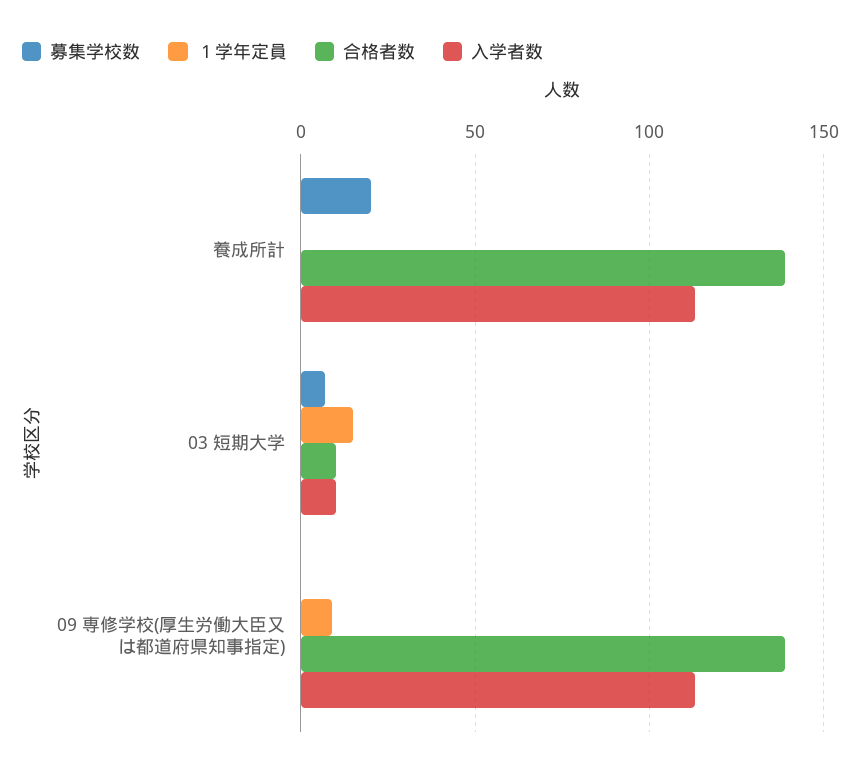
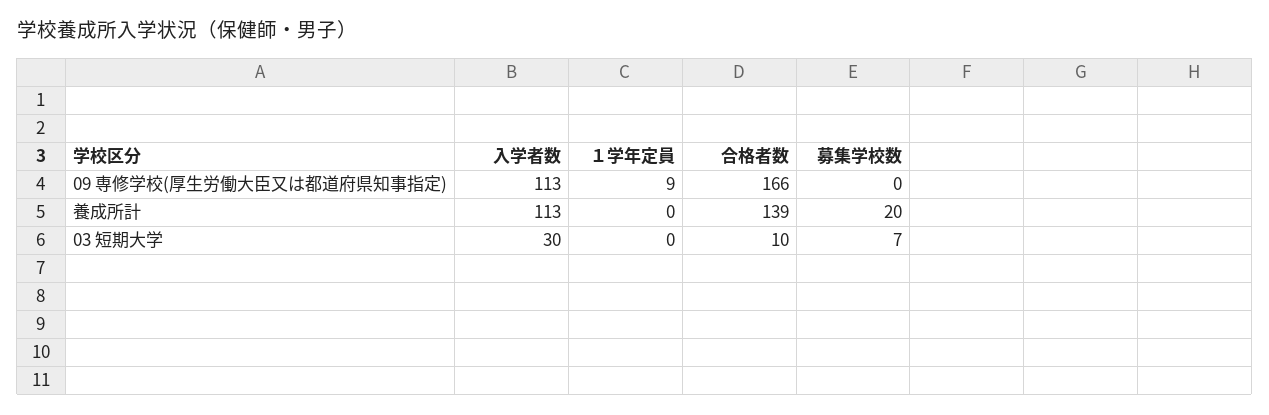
１学年定員, 03 短期大学: 15 -> 0
入学者数, 03 短期大学: 10 -> 30
合格者数, 09 専修学校(厚生労働大臣又は都道府県知事指定): 140 -> 166

